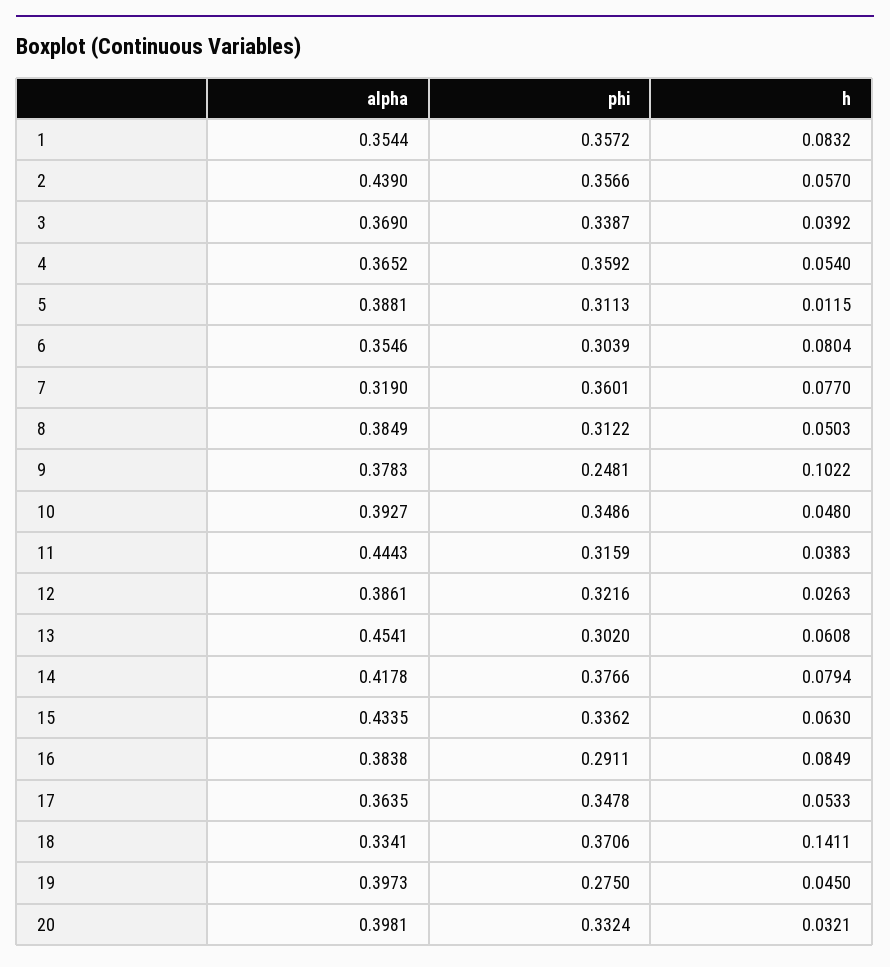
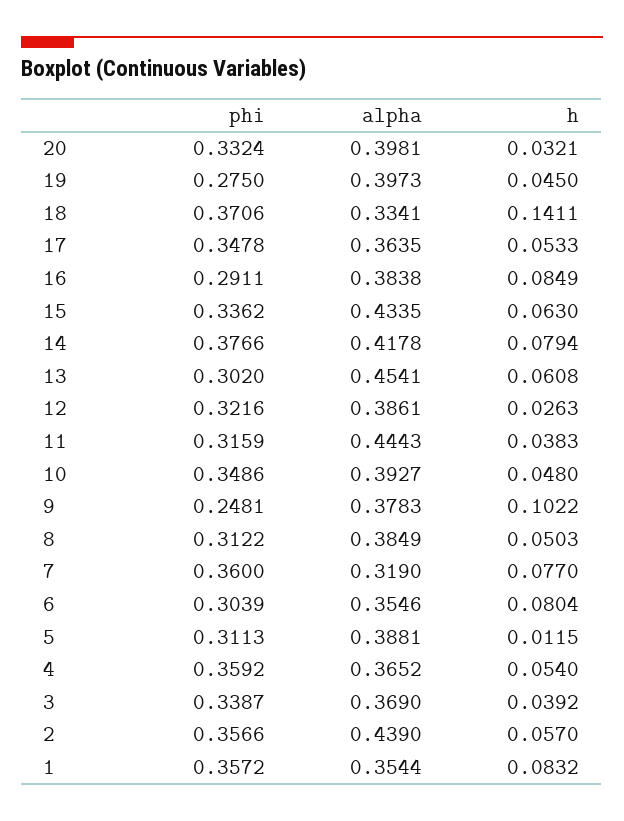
phi, 7: 0.3601 -> 0.36

